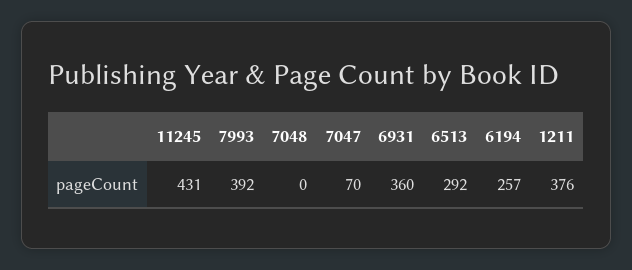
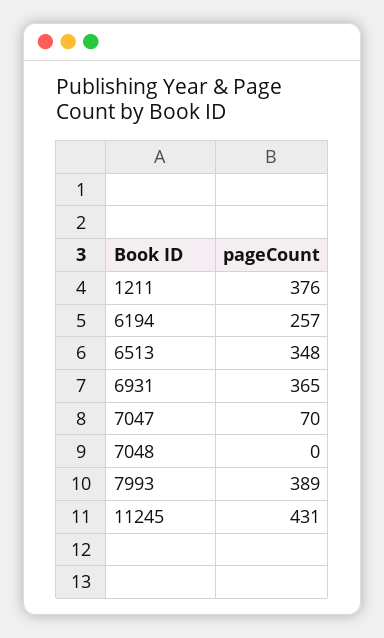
7993: 392 -> 389
6931: 360 -> 365
6513: 292 -> 348

